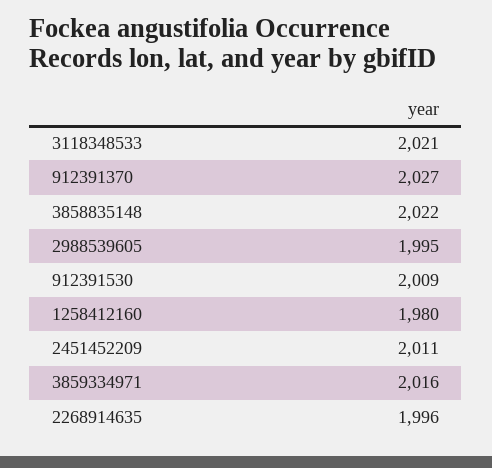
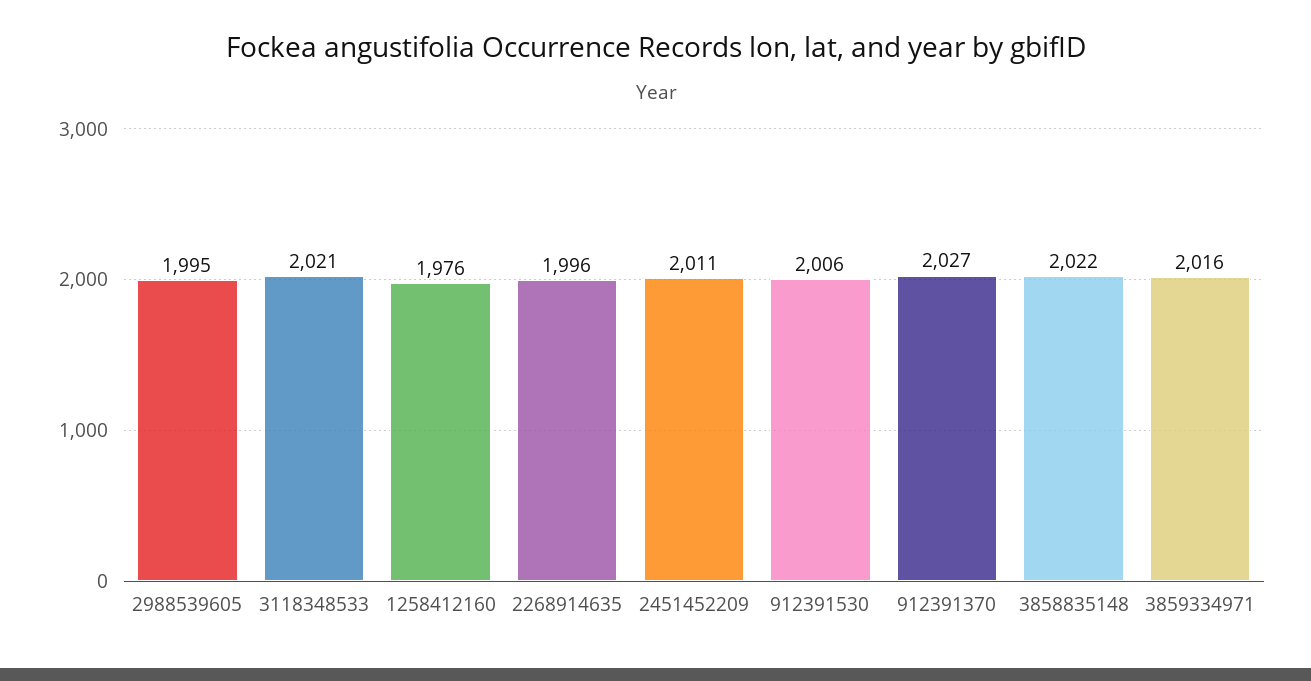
912391530: 2009 -> 2006
1258412160: 1980 -> 1976

